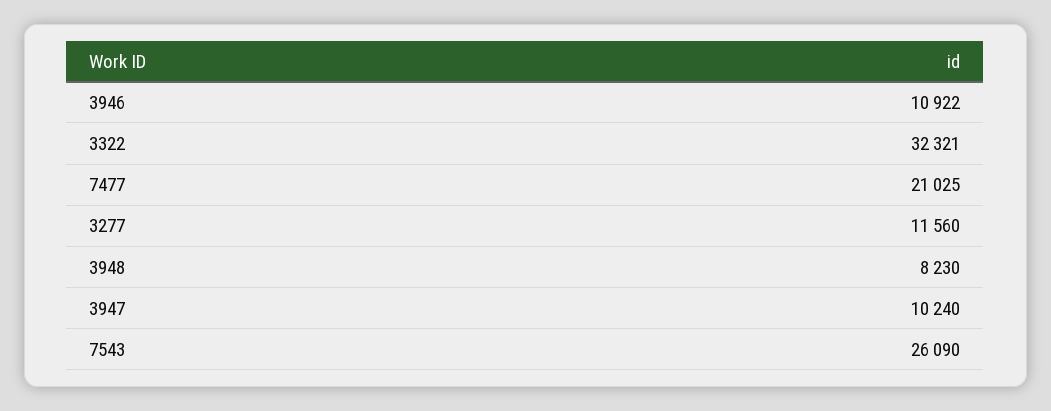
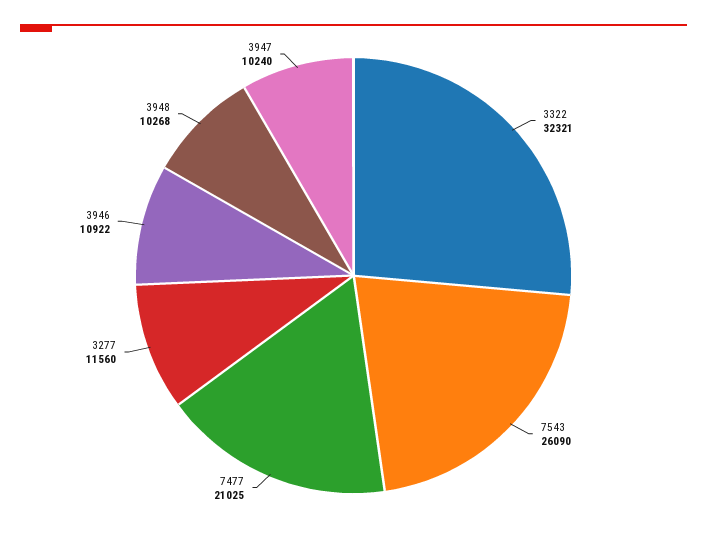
3948: 8230 -> 10268

